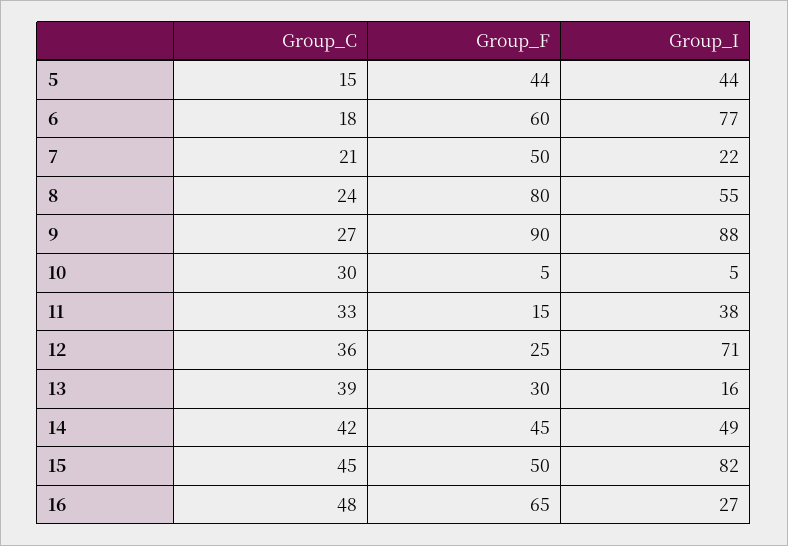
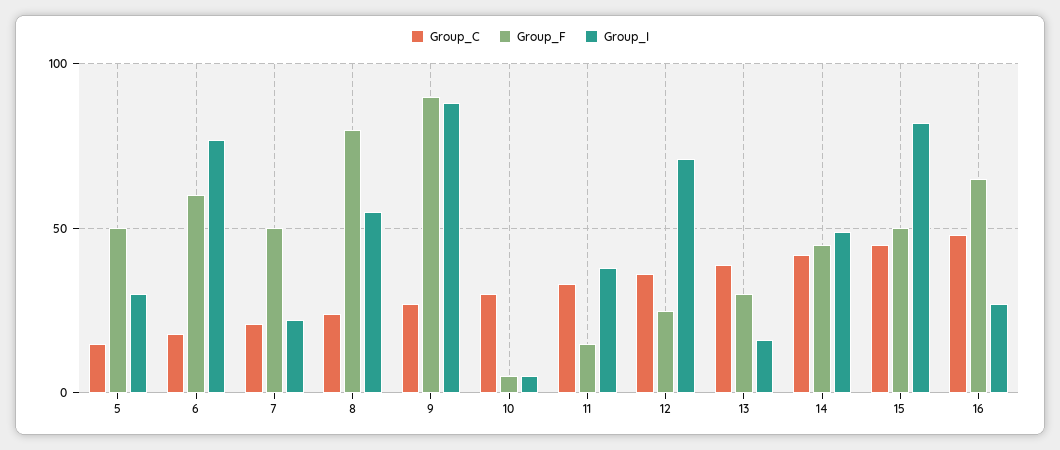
Group_F, 5: 44 -> 50
Group_I, 5: 44 -> 30

